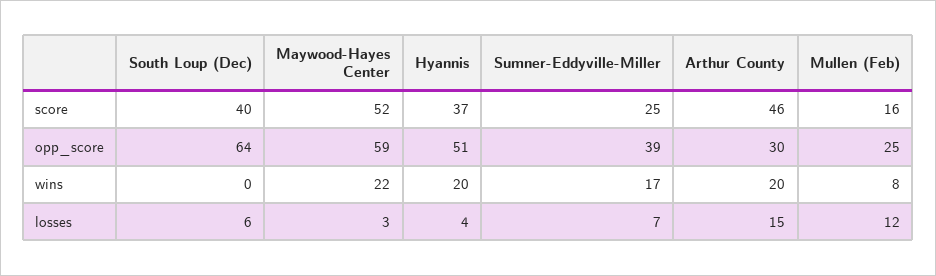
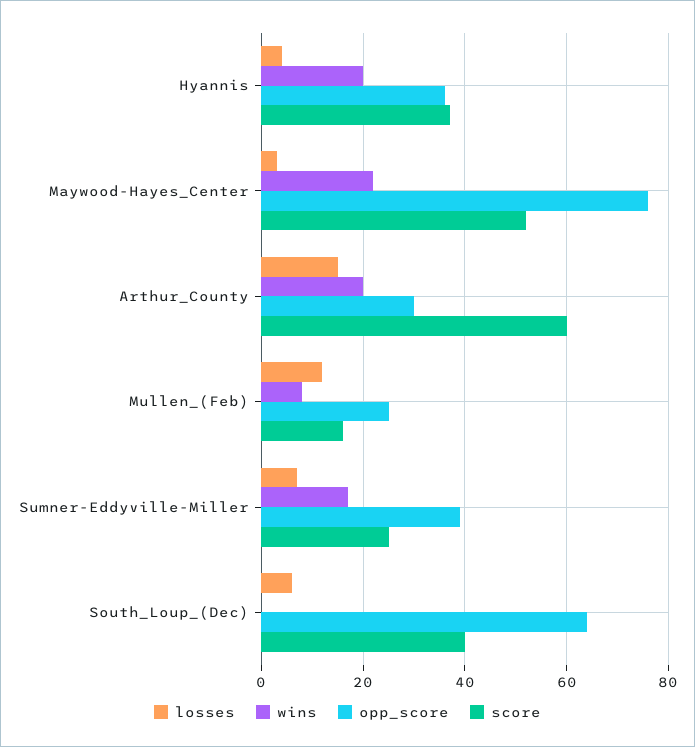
score, Arthur County: 46 -> 60
opp_score, Maywood-Hayes Center: 59 -> 75
opp_score, Hyannis: 51 -> 35

